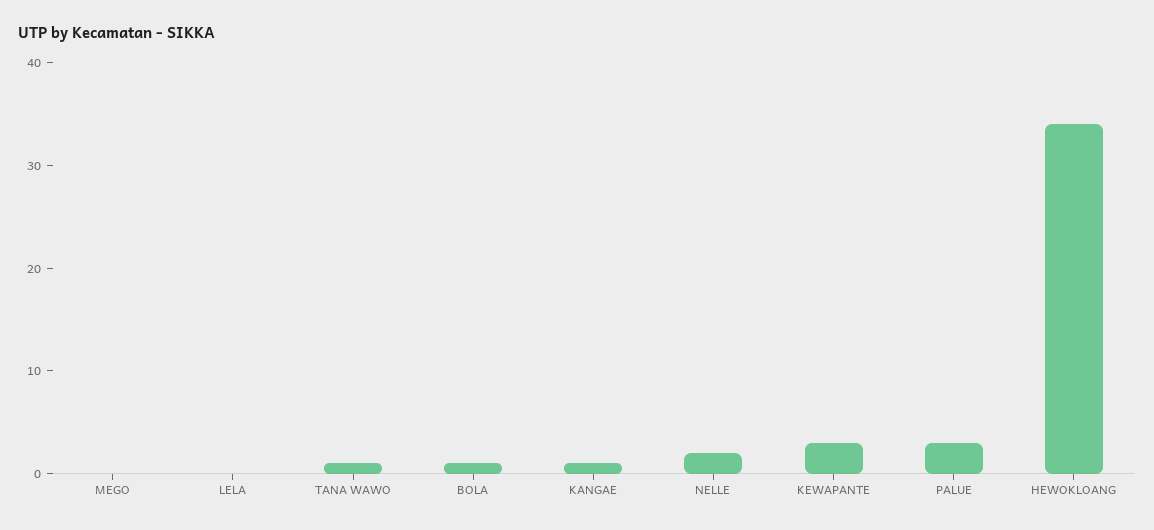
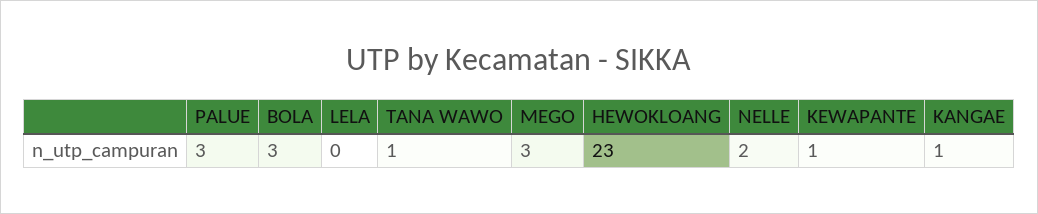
MEGO: 0 -> 3
BOLA: 1 -> 3
KEWAPANTE: 3 -> 1
HEWOKLOANG: 34 -> 23

